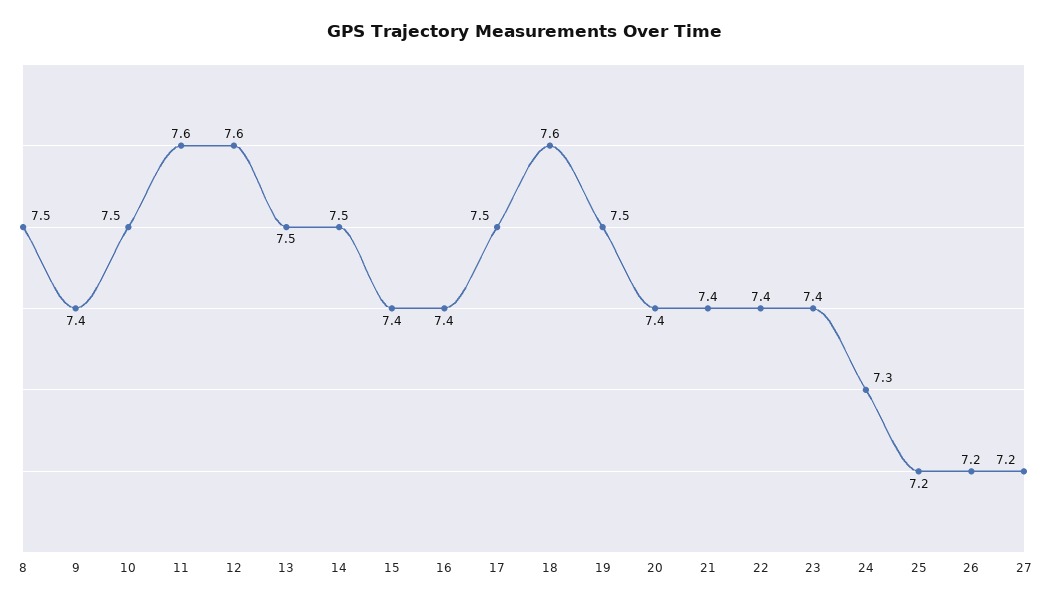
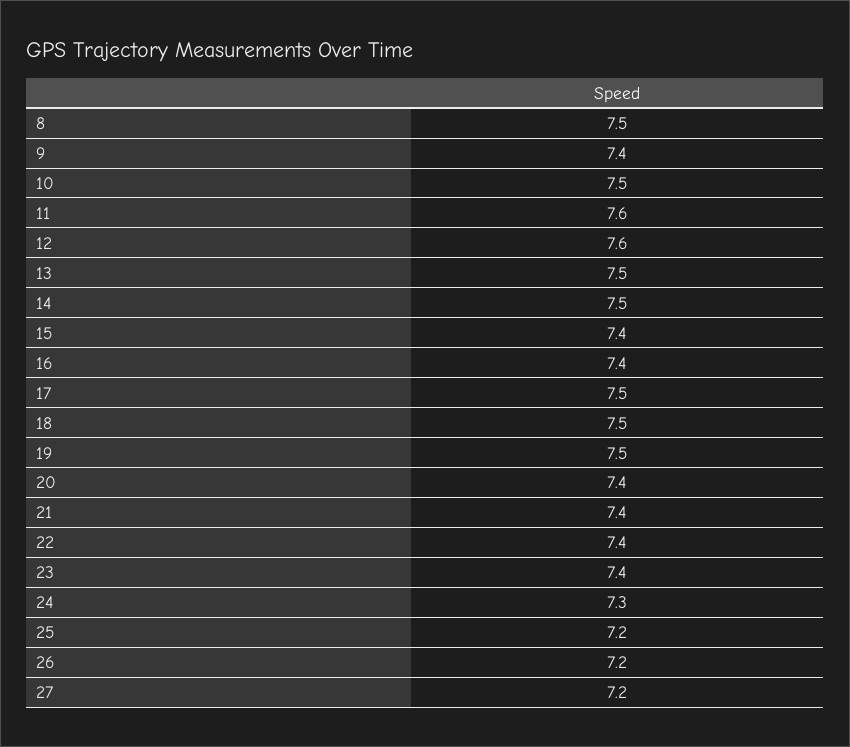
18: 7.6 -> 7.5

